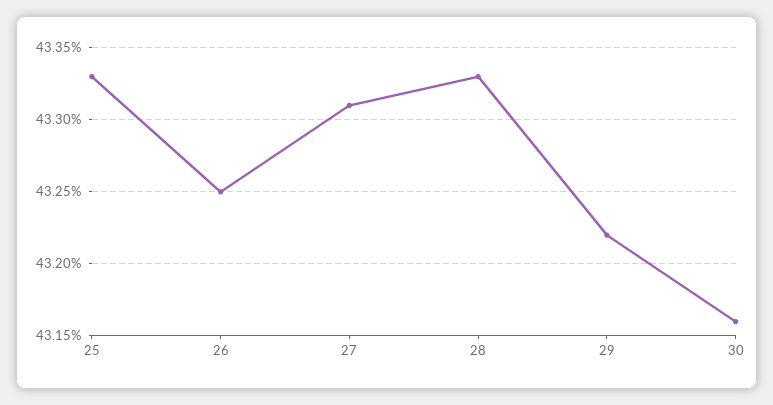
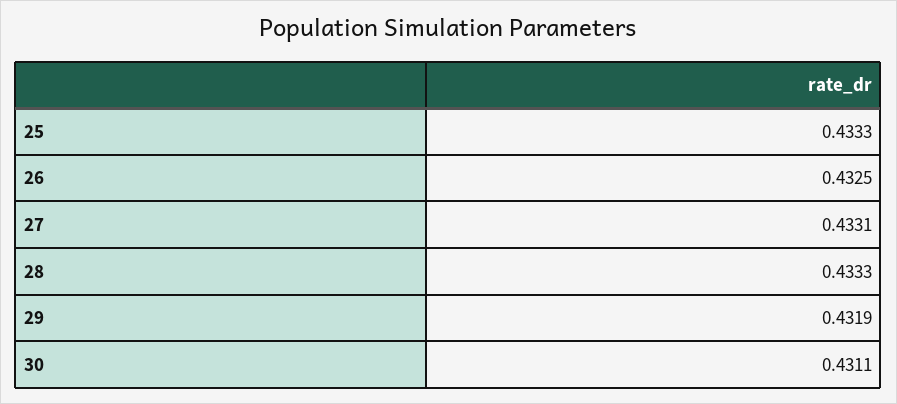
29: 0.4322 -> 0.4319
30: 0.4316 -> 0.4311

